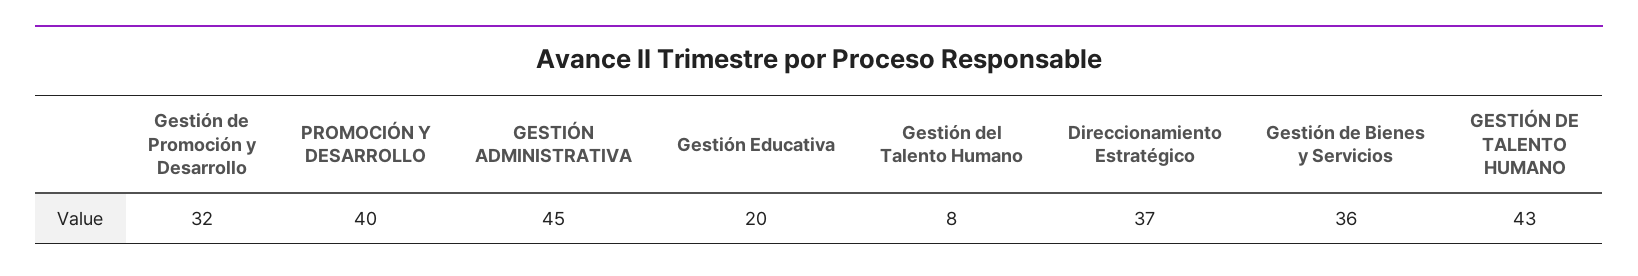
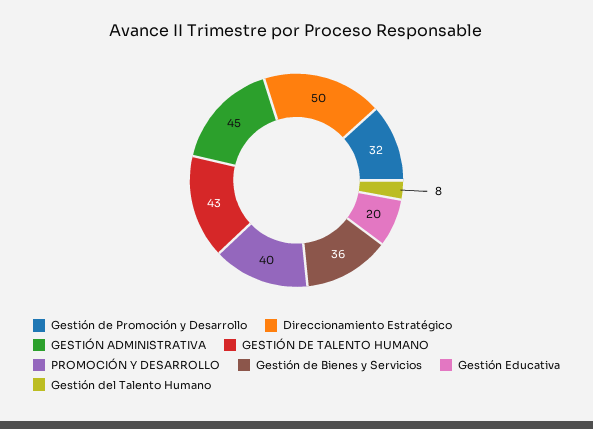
Direccionamiento Estratégico: 37 -> 50

